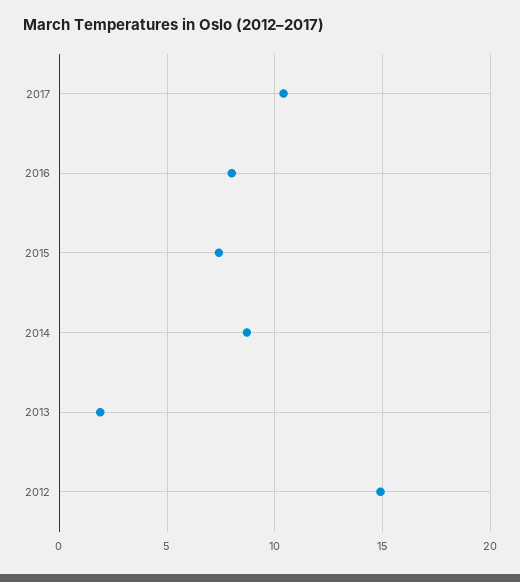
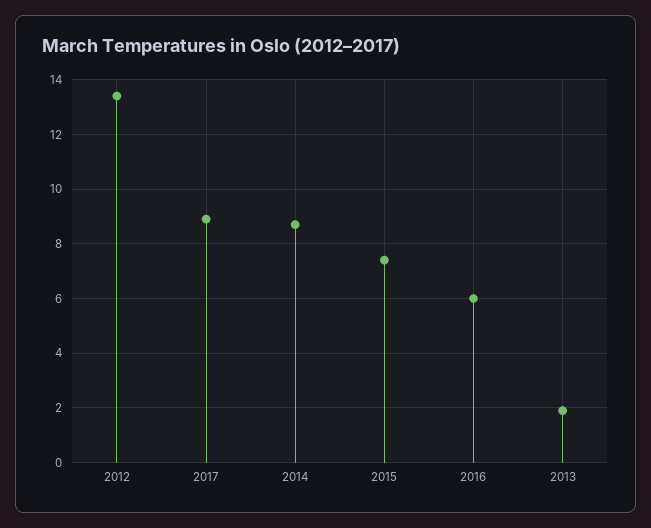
2017: 10.5 -> 9
2016: 8 -> 6
2012: 15 -> 13.5

